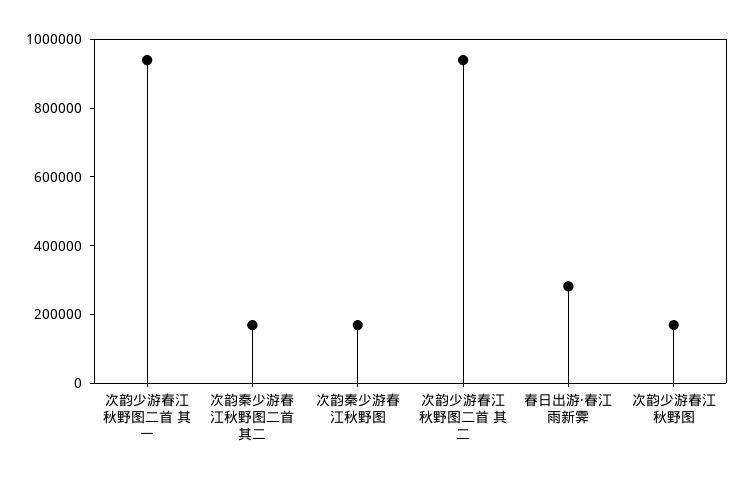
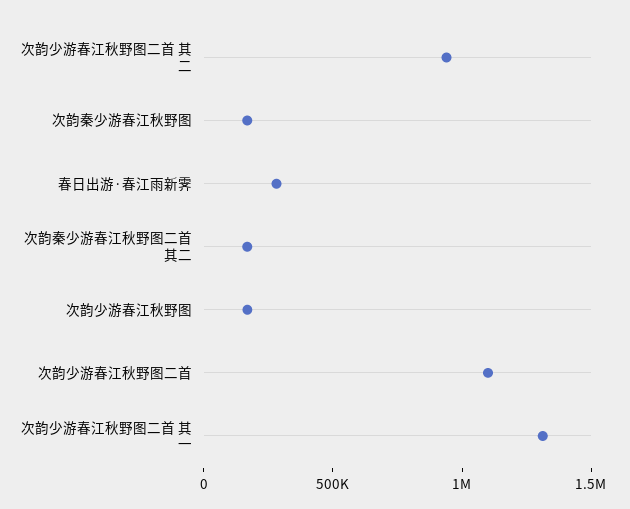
次韵少游春江秋野图二首 其一: 950000 -> 1300000
次韵少游春江秋野图二首: none -> 1100000

